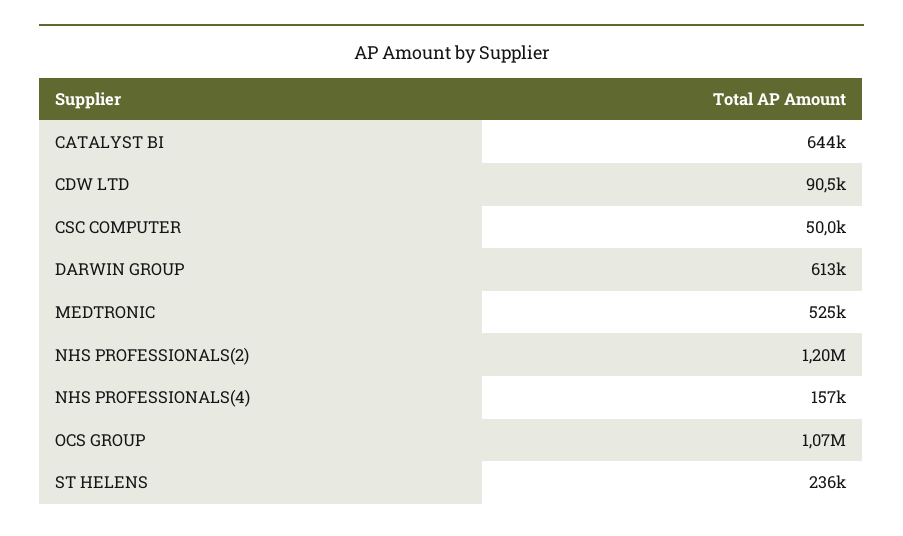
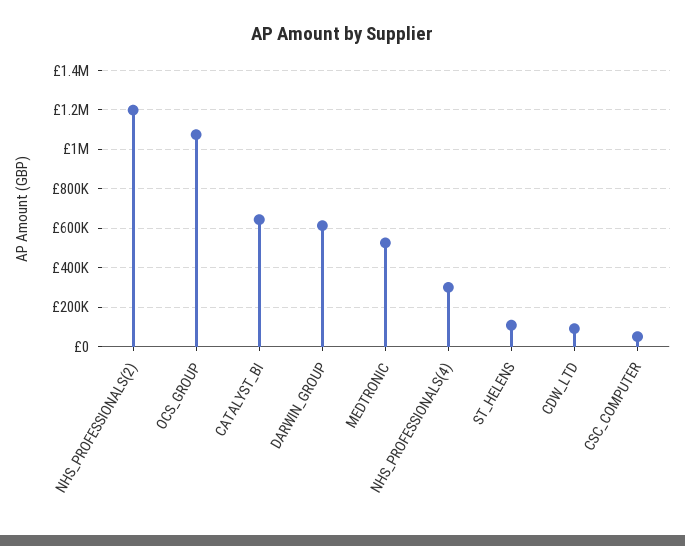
NHS PROFESSIONALS(4): 157000 -> 300000
ST HELENS: 236000 -> 100000

